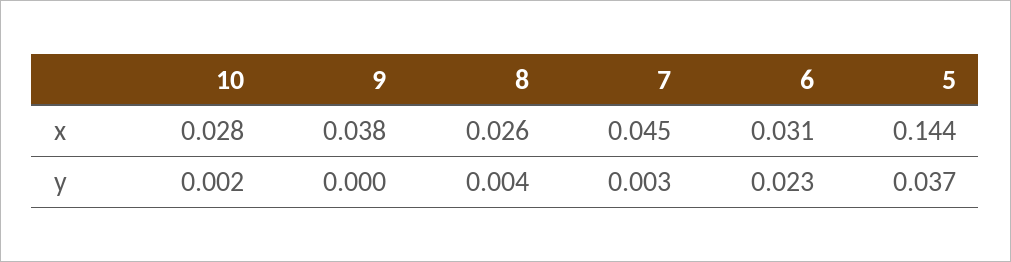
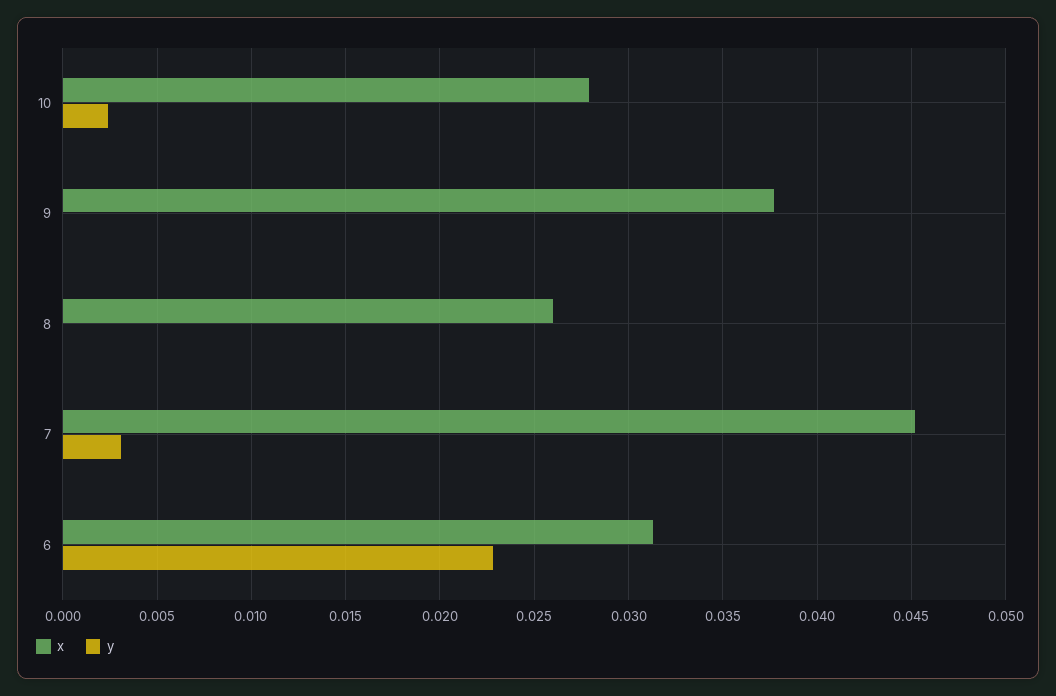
x, 5: 0.144 -> none
y, 8: 0.004 -> 0
y, 5: 0.037 -> none

